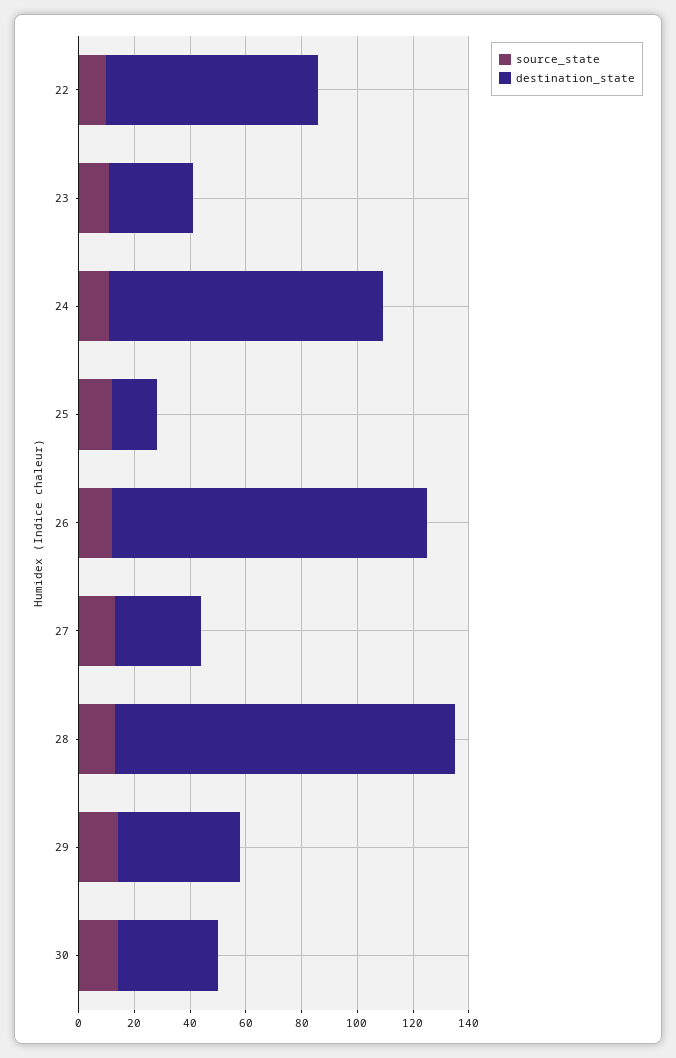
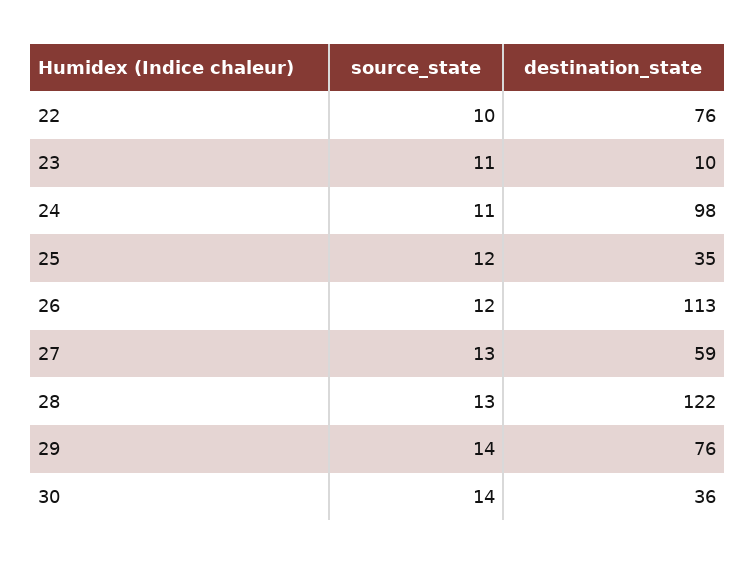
destination_state, 23: 30 -> 10
destination_state, 25: 15 -> 35
destination_state, 27: 30 -> 59
destination_state, 29: 45 -> 76

